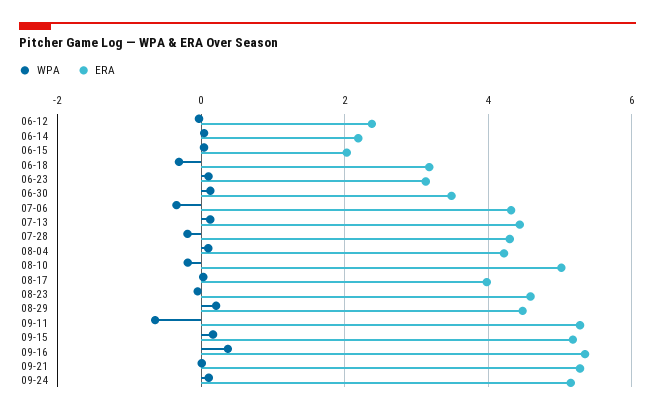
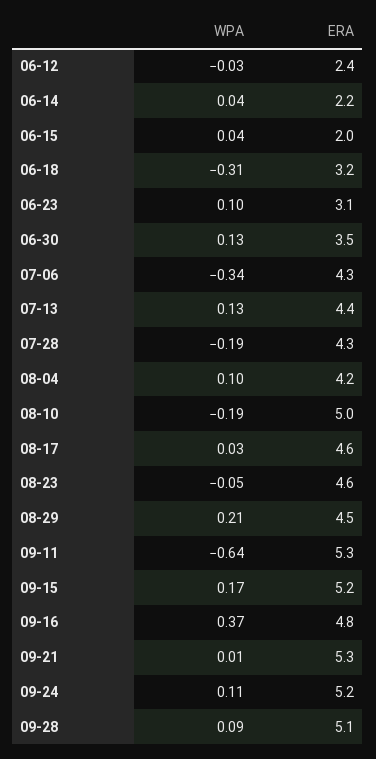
ERA, 08-17: 4 -> 4.6
ERA, 09-16: 5.4 -> 4.8
WPA, 09-28: none -> 0.09
ERA, 09-28: none -> 5.1

